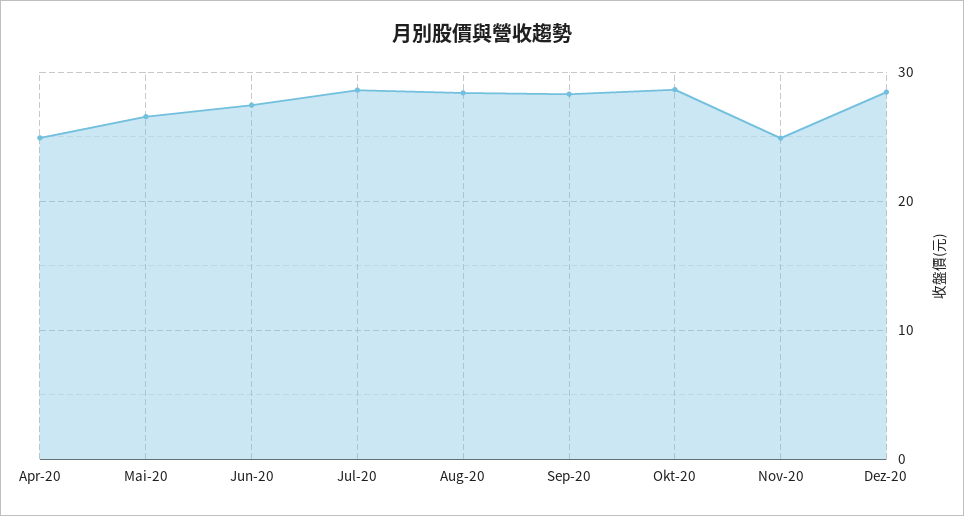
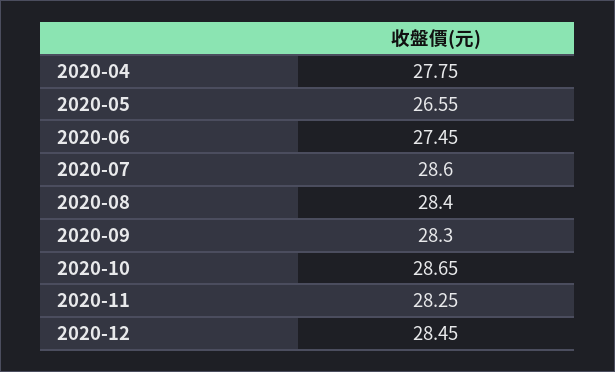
Apr-20: 25 -> 27.75
Nov-20: 25 -> 28.25

